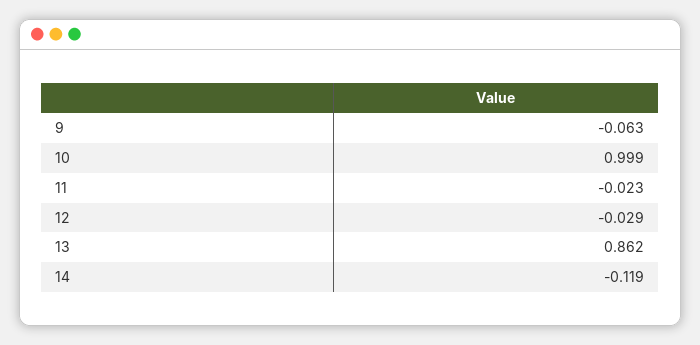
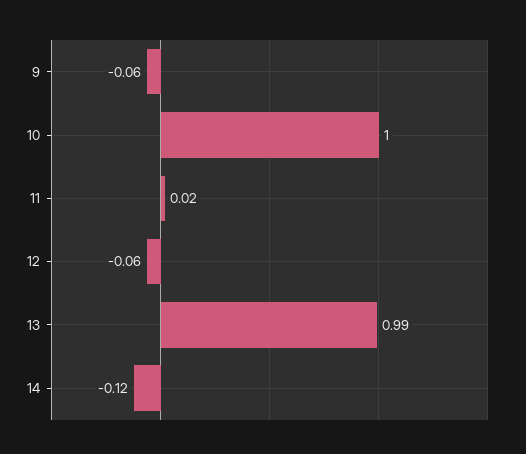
11: -0.023 -> 0.02
12: -0.029 -> -0.06
13: 0.862 -> 0.99

